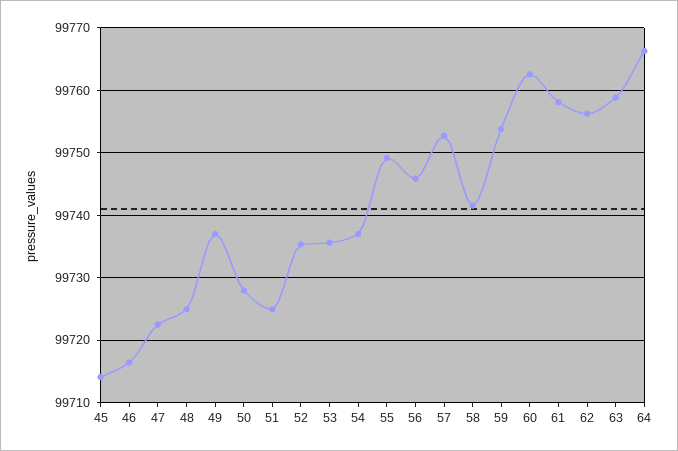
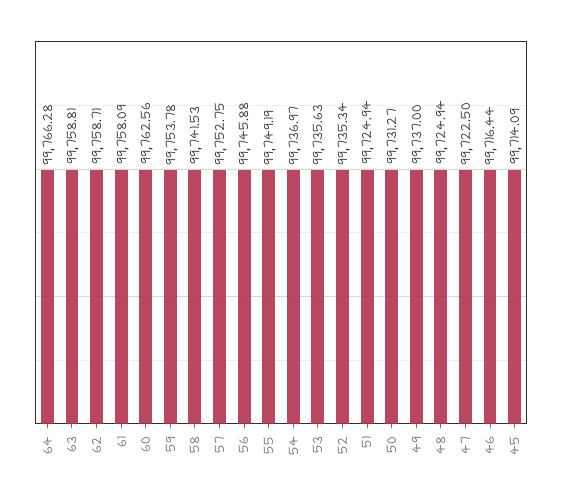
50: 99728 -> 99731.27
62: 99756 -> 99758.71

